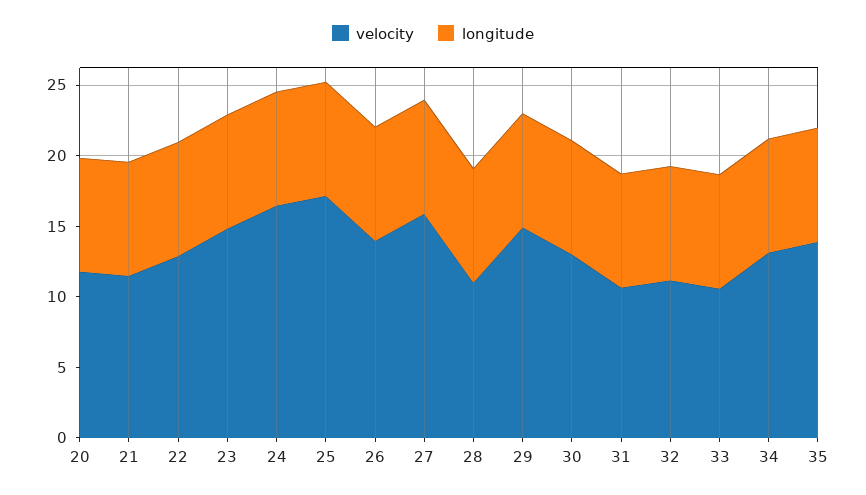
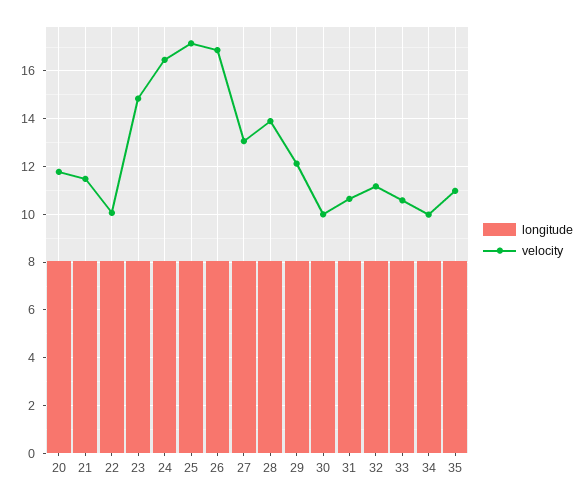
velocity, 22: 13 -> 10
velocity, 26: 14 -> 17
velocity, 27: 16 -> 13
velocity, 28: 11 -> 14
velocity, 29: 15 -> 12
velocity, 30: 13 -> 10
velocity, 34: 13 -> 10
velocity, 35: 14 -> 11

